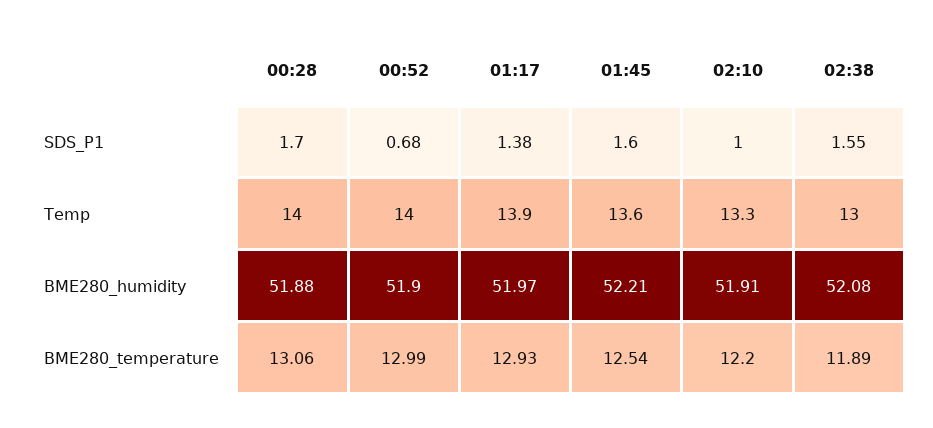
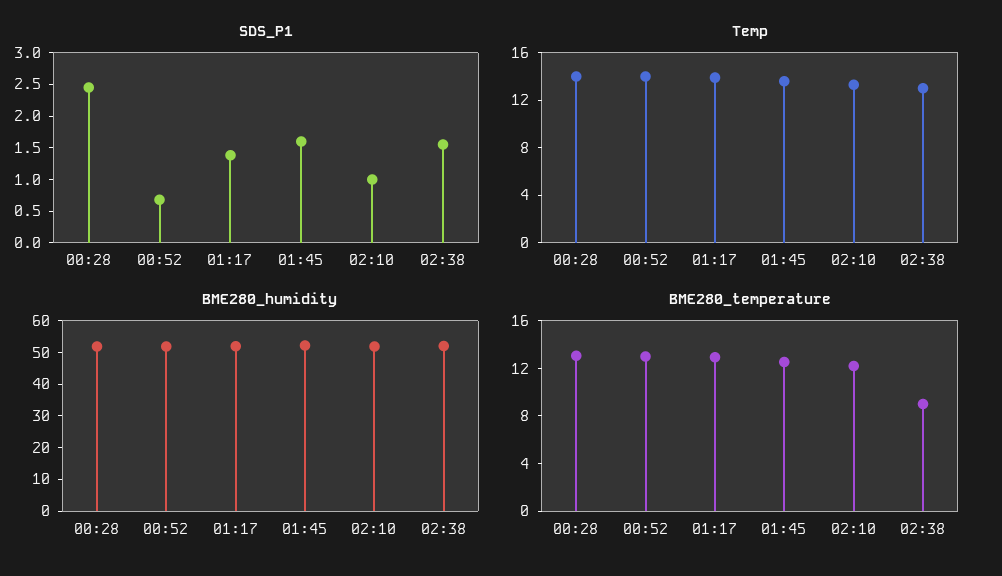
SDS_P1, 00:28: 1.7 -> 2.5
BME280_temperature, 02:38: 11.89 -> 9

